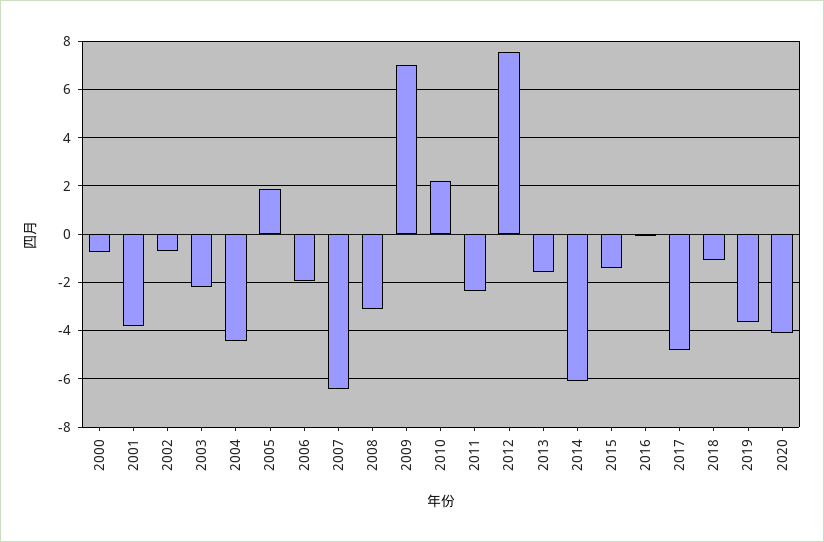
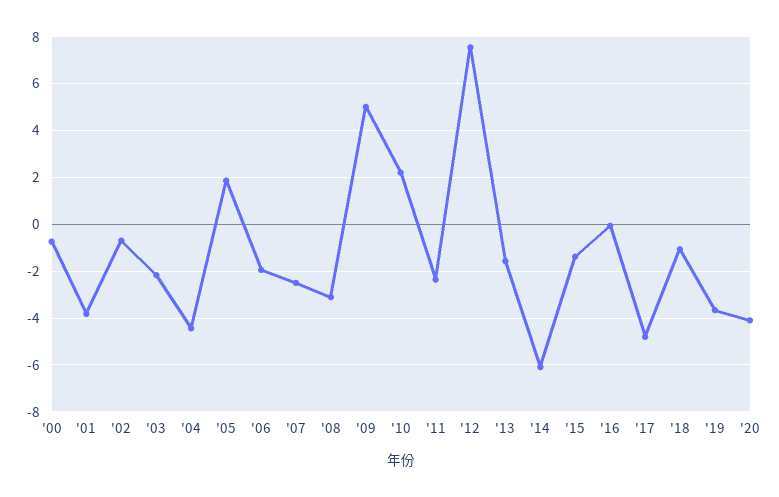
2007: -6.5 -> -2.5
2009: 7 -> 5

